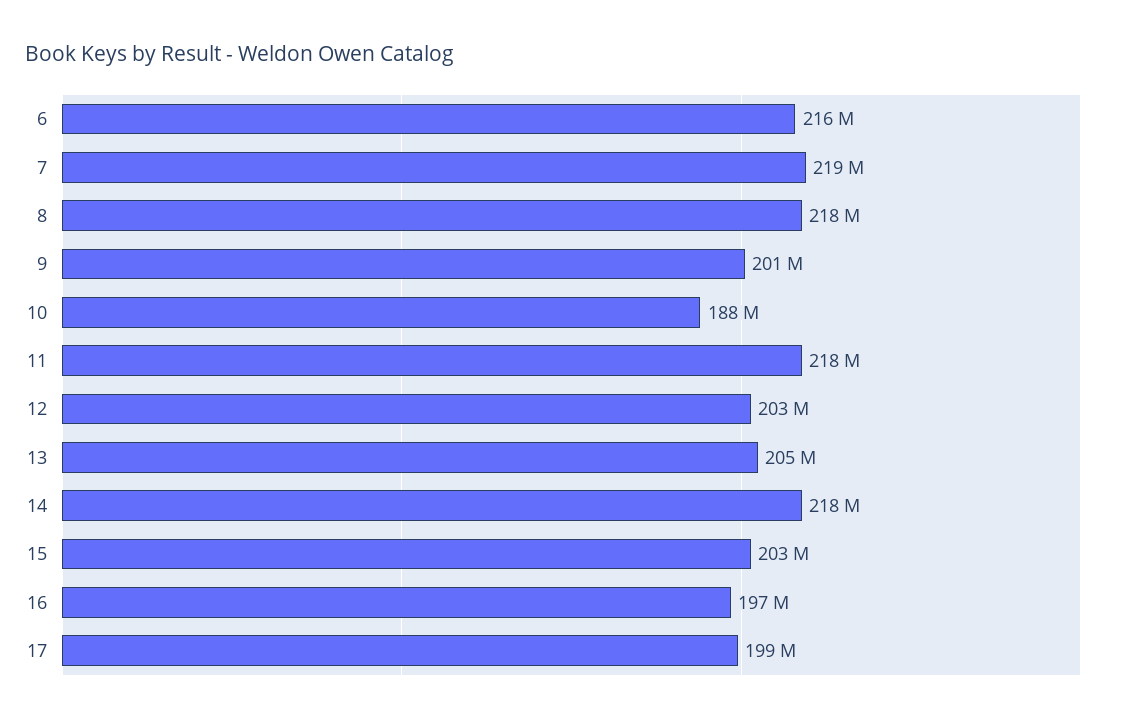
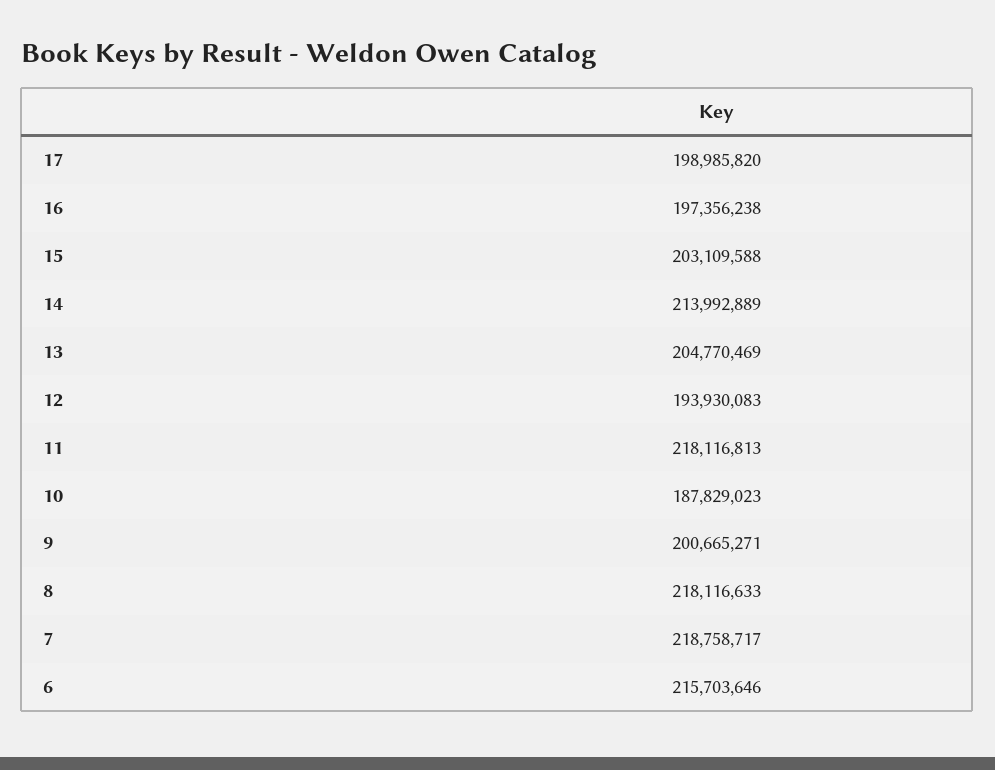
12: 203000000 -> 193930083
14: 218000000 -> 213992889

